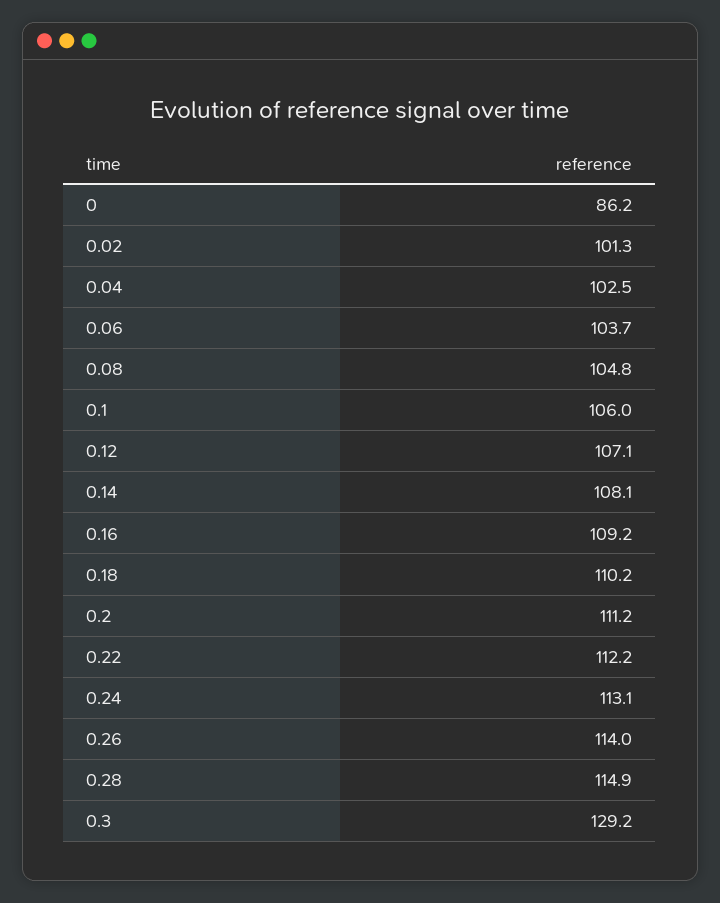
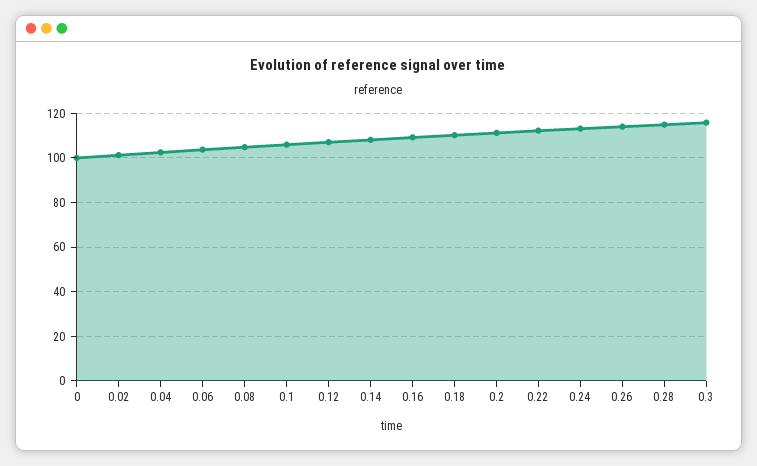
0: 86.2 -> 100
0.3: 129.2 -> 115

